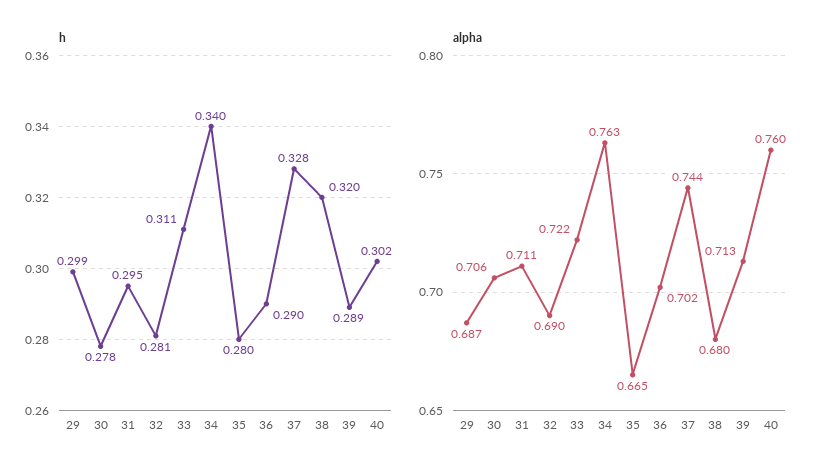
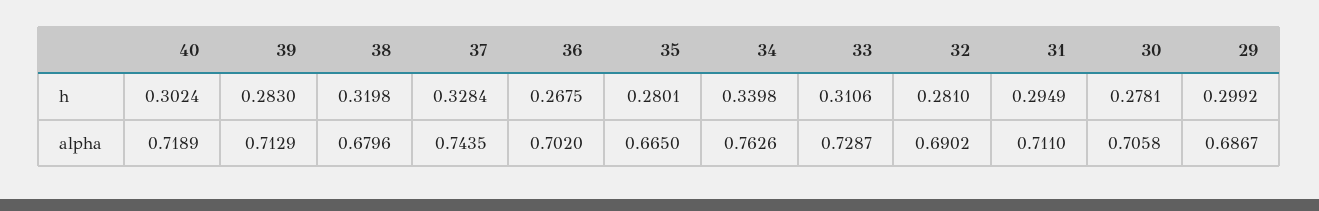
h, 36: 0.29 -> 0.2675
h, 39: 0.289 -> 0.283
alpha, 33: 0.722 -> 0.7287
alpha, 40: 0.76 -> 0.7189

